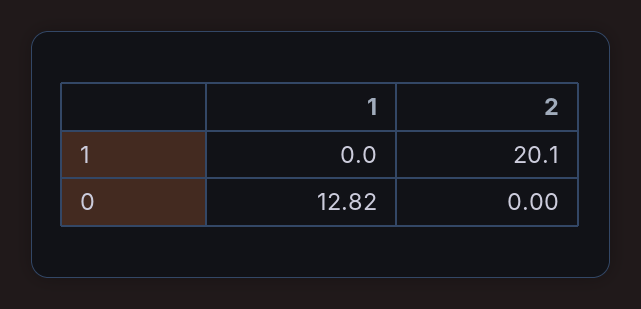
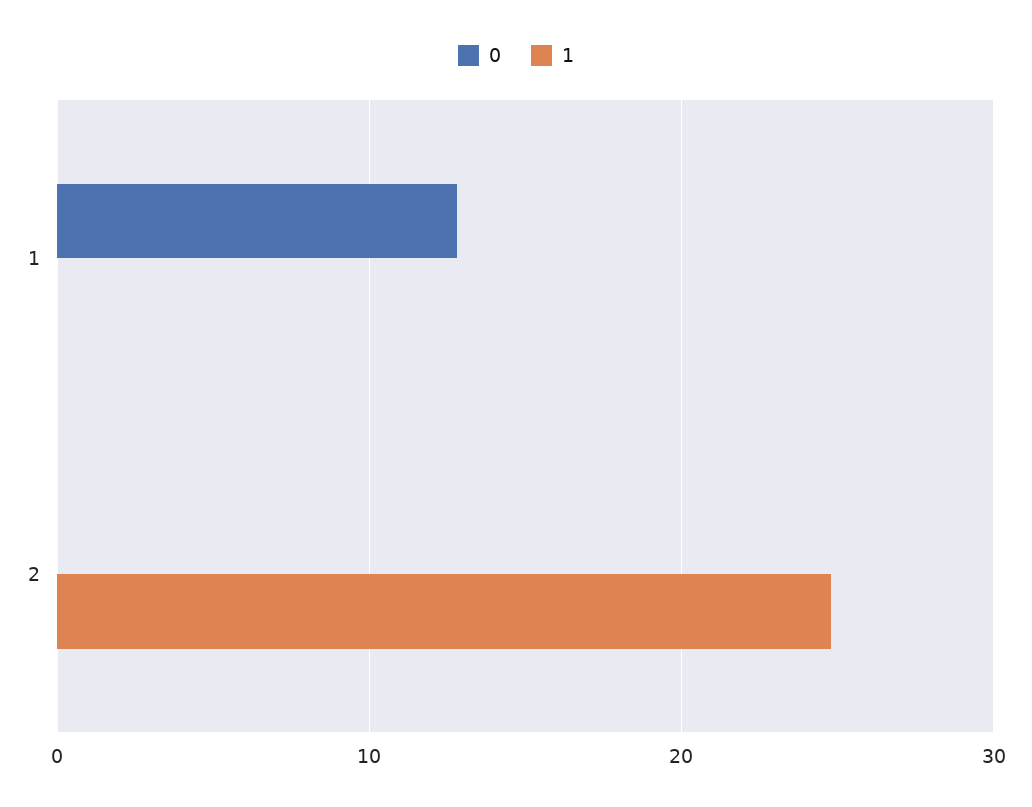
1, 2: 20.1 -> 25

